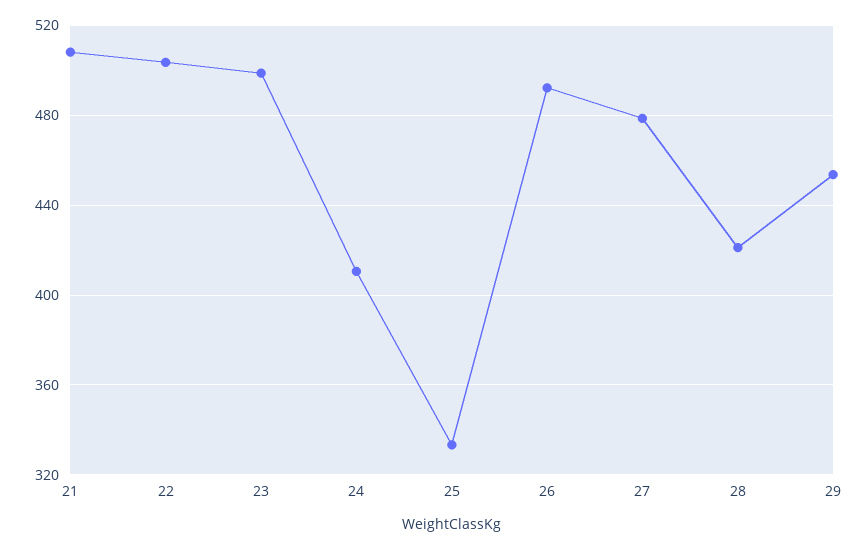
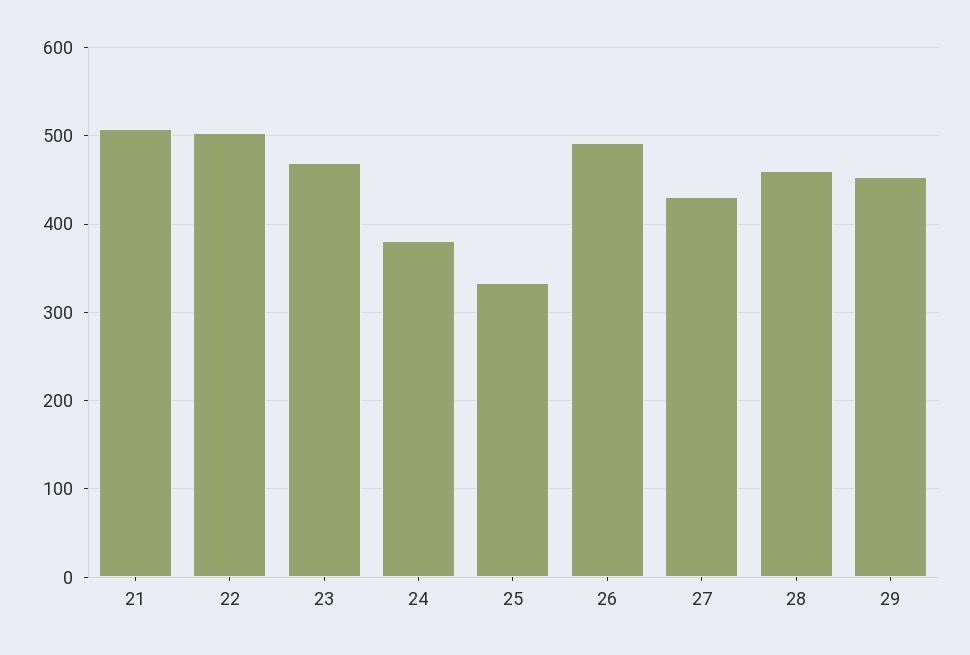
23: 500 -> 470
24: 410 -> 380
27: 480 -> 430
28: 420 -> 460

